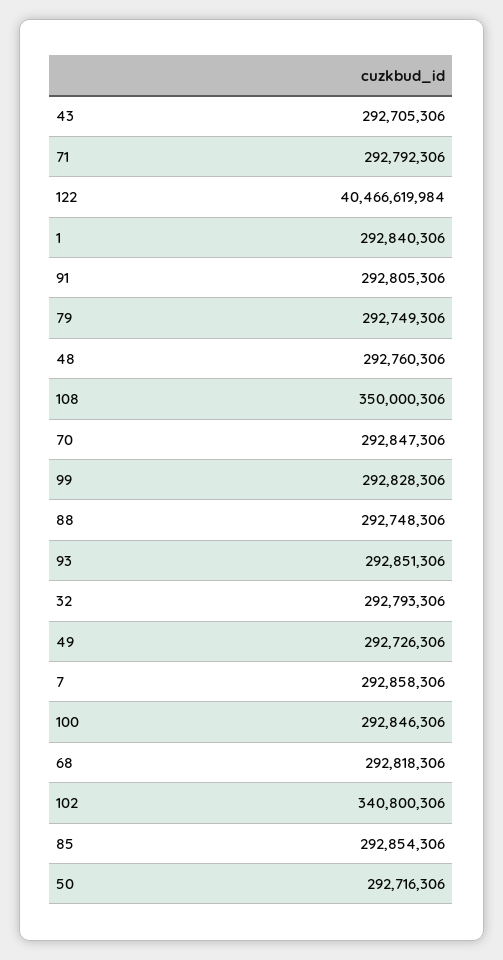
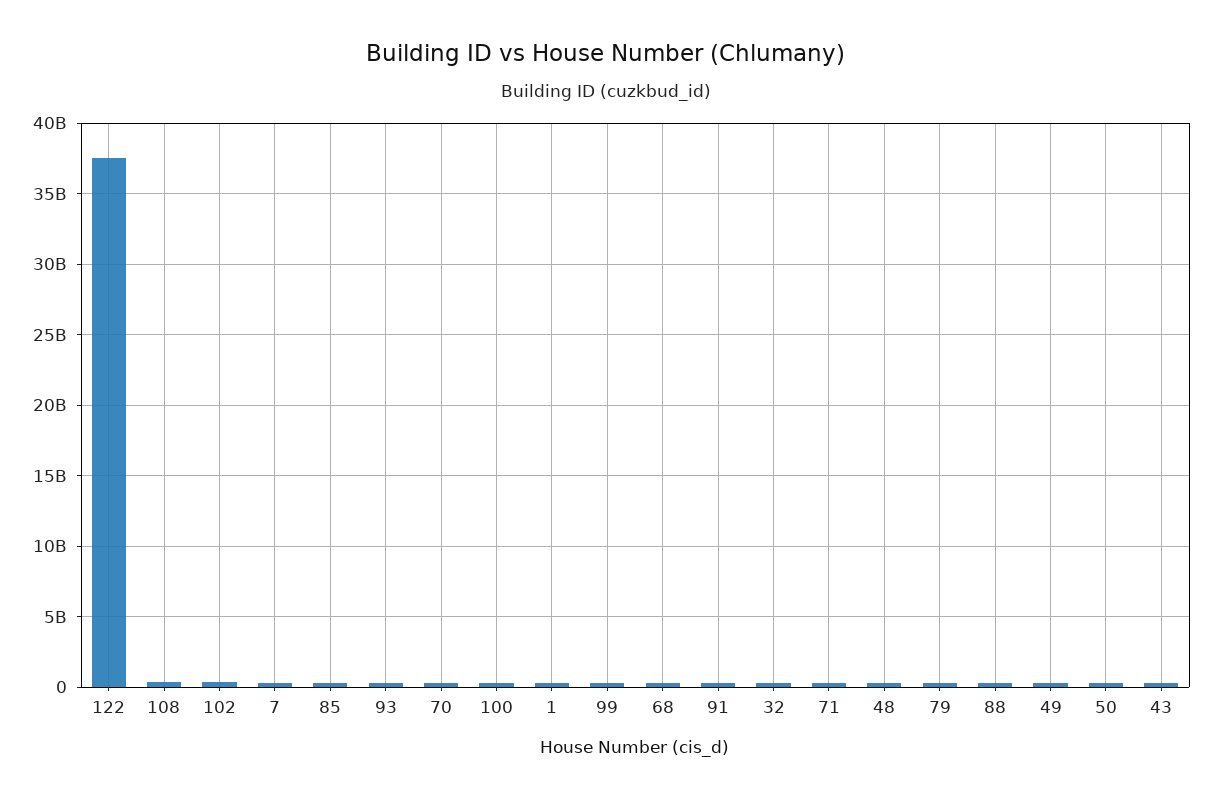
122: 40466619984 -> 37500000000

